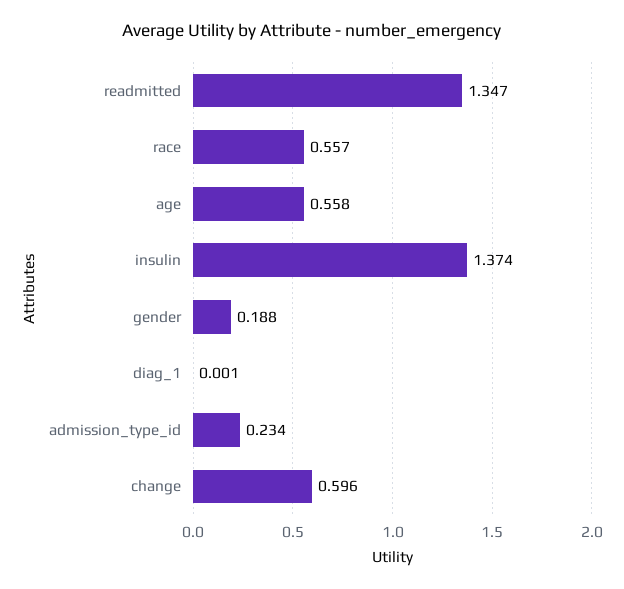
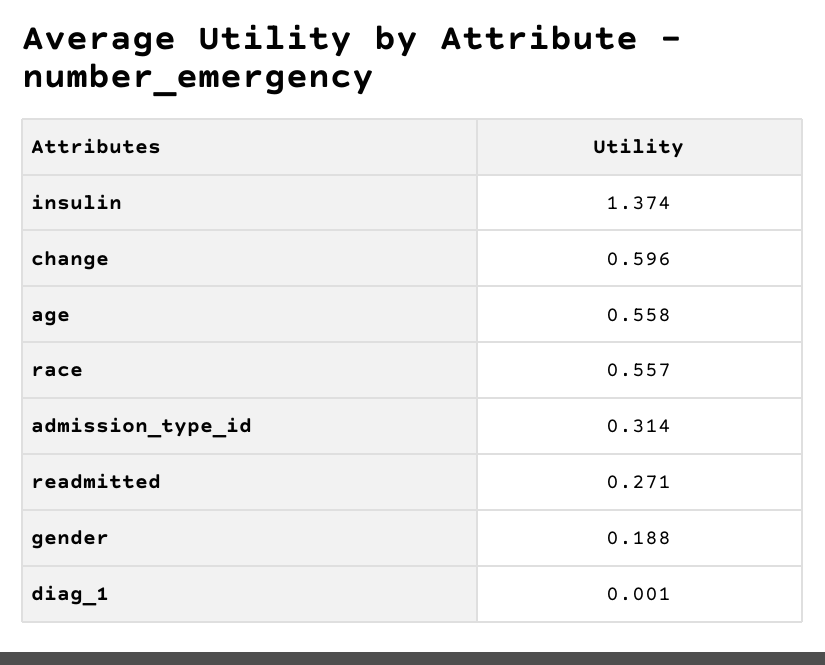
readmitted: 1.347 -> 0.271
admission_type_id: 0.234 -> 0.314

